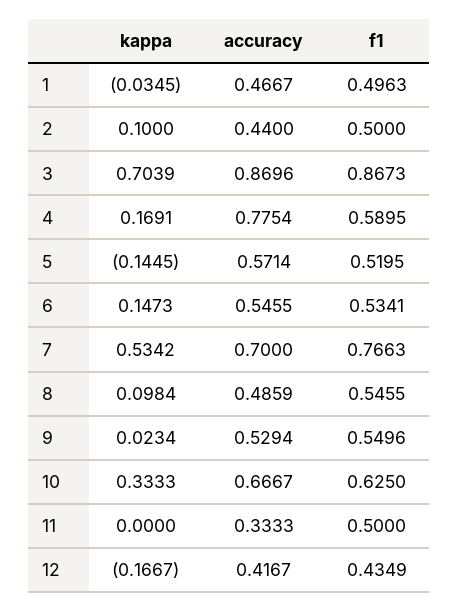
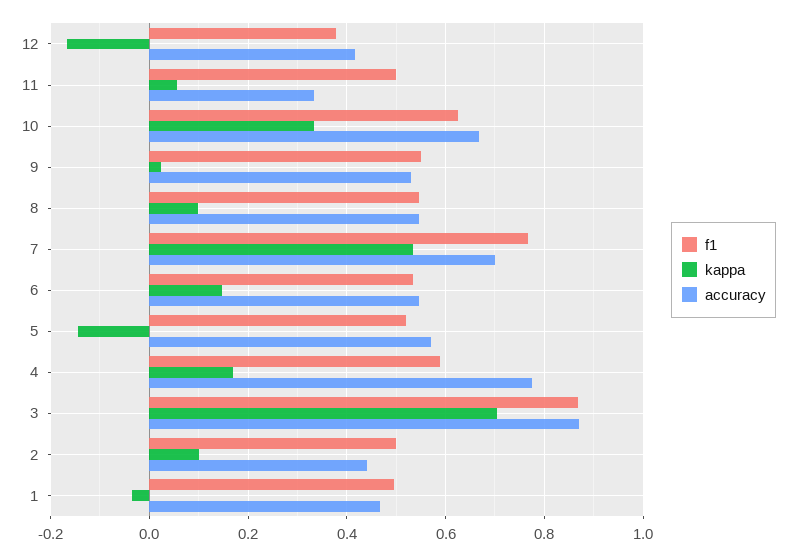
accuracy, 8: 0.4859 -> 0.54
kappa, 11: 0 -> 0.06
f1, 12: 0.4349 -> 0.38

